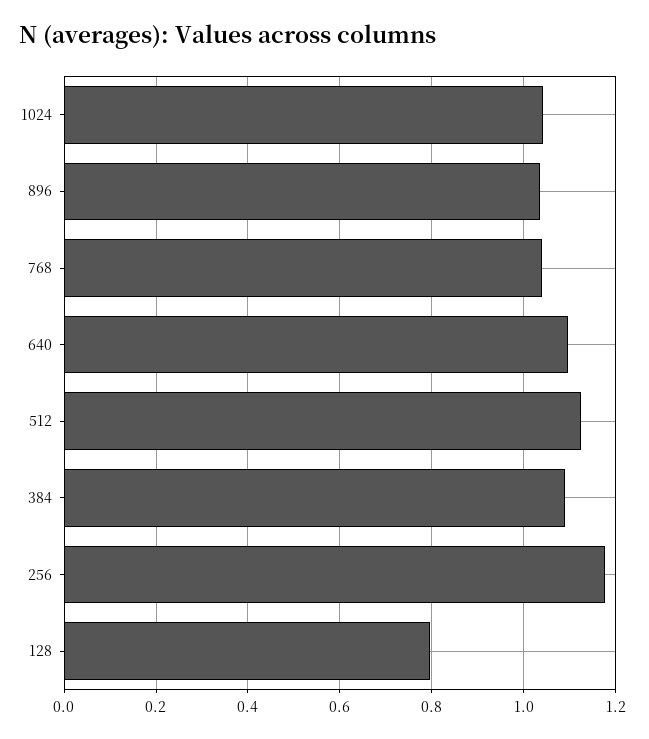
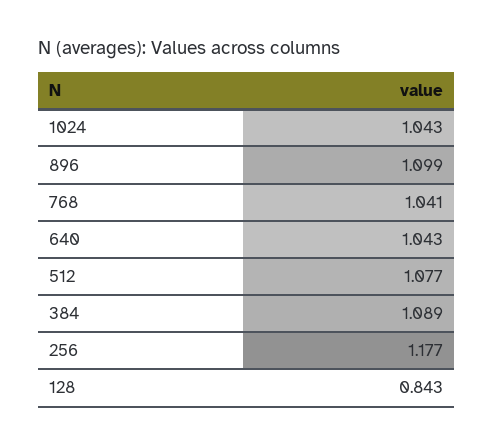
896: 1.04 -> 1.099
640: 1.1 -> 1.043
512: 1.12 -> 1.077
128: 0.8 -> 0.843

